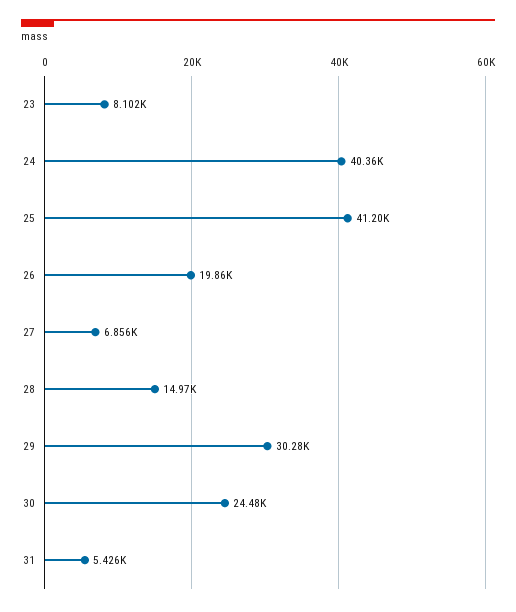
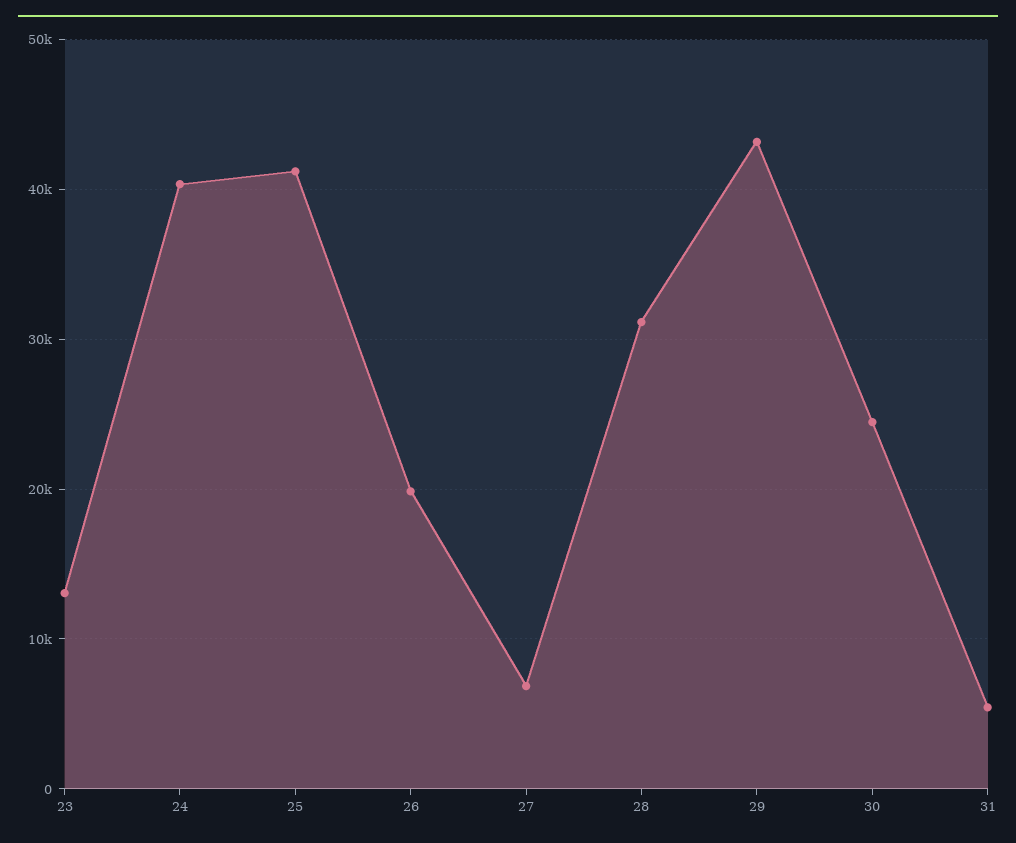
23: 8102 -> 13000
28: 14970 -> 31000
29: 30280 -> 43000

